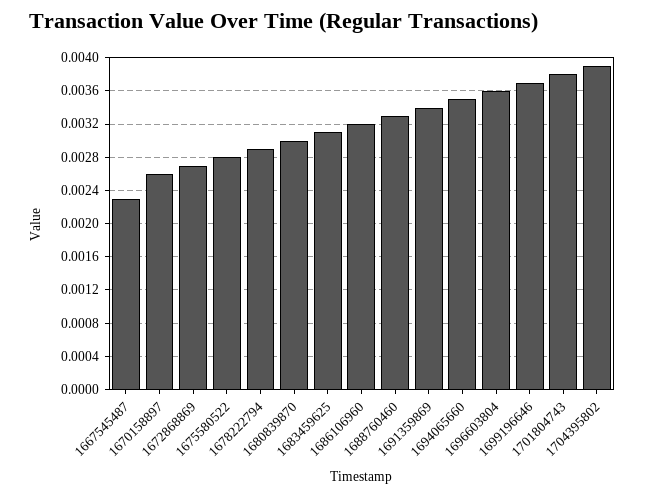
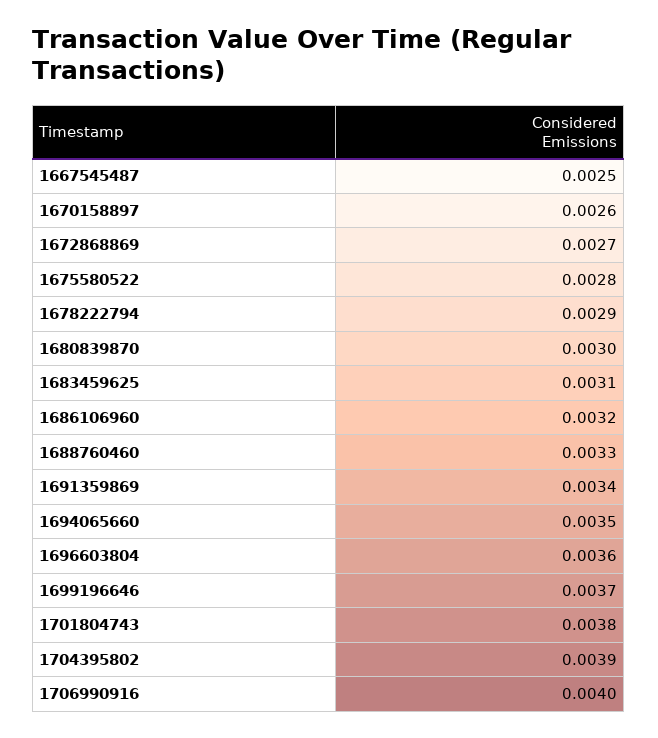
1667545487: 0.0023 -> 0.0025
1706990916: none -> 0.004

